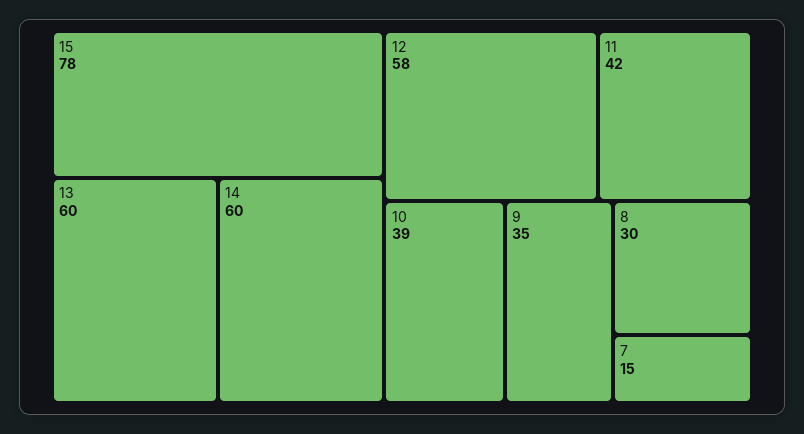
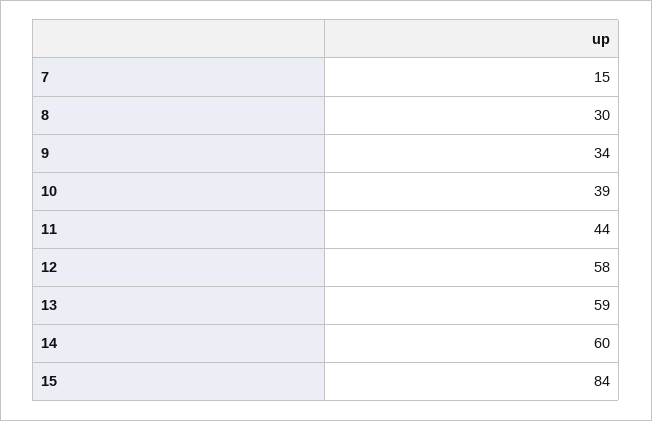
15: 78 -> 84
13: 60 -> 59
11: 42 -> 44
9: 35 -> 34

